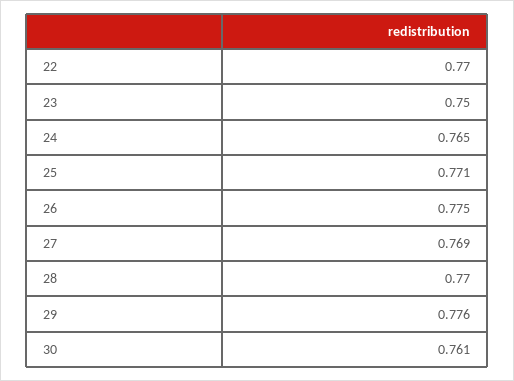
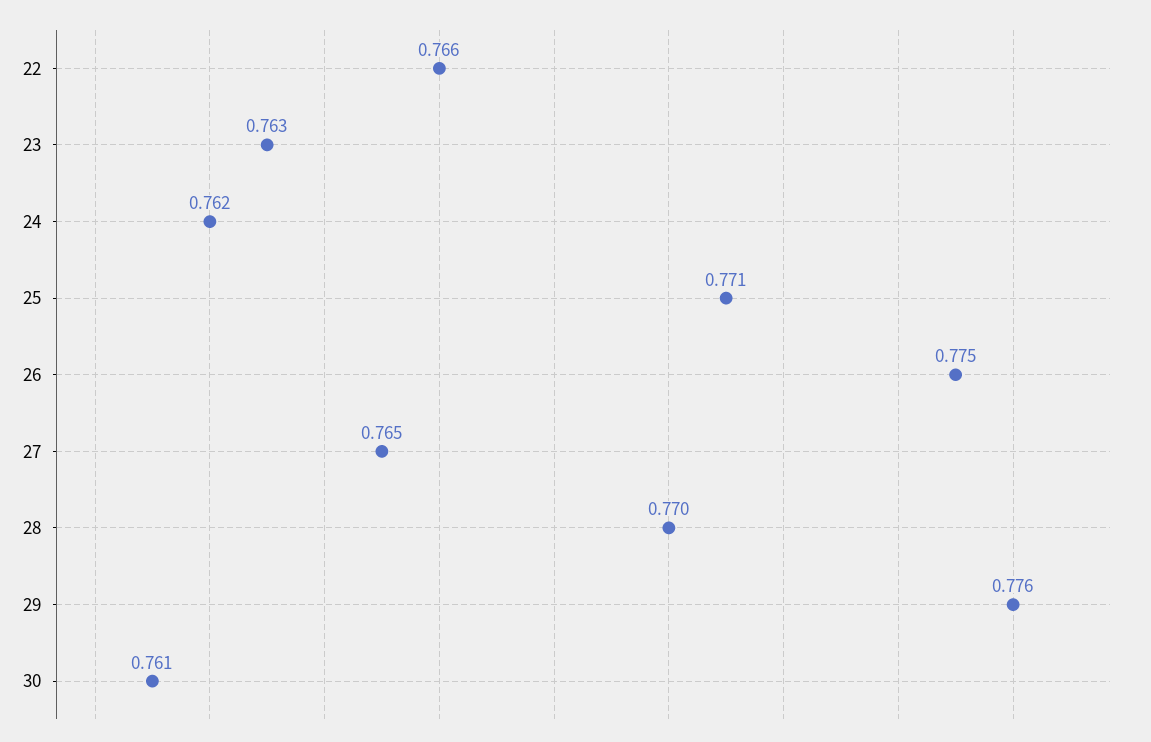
22: 0.77 -> 0.766
23: 0.75 -> 0.763
24: 0.765 -> 0.762
27: 0.769 -> 0.765

